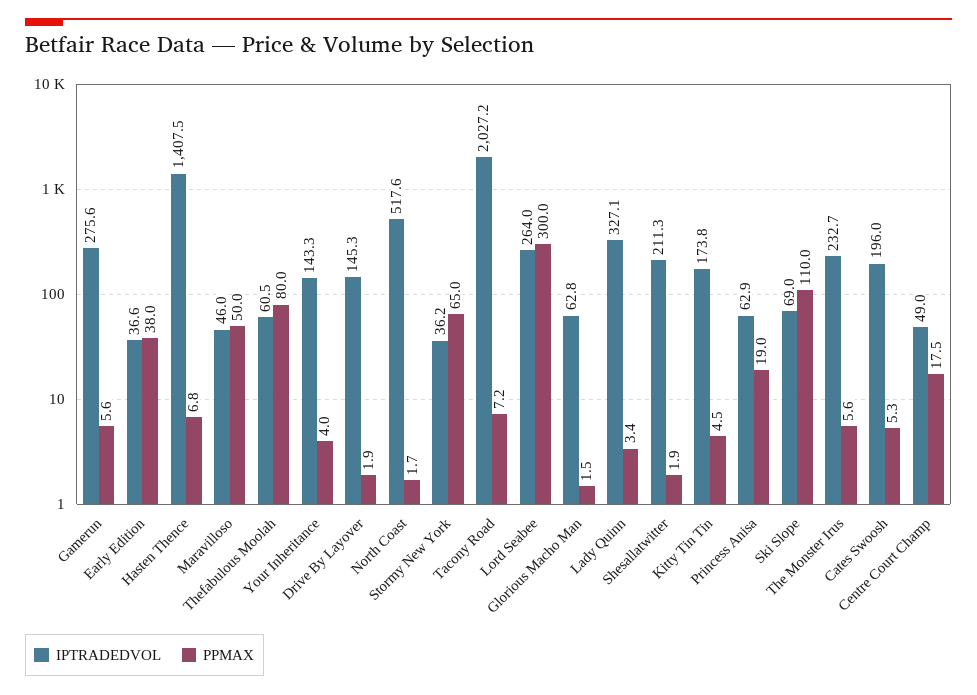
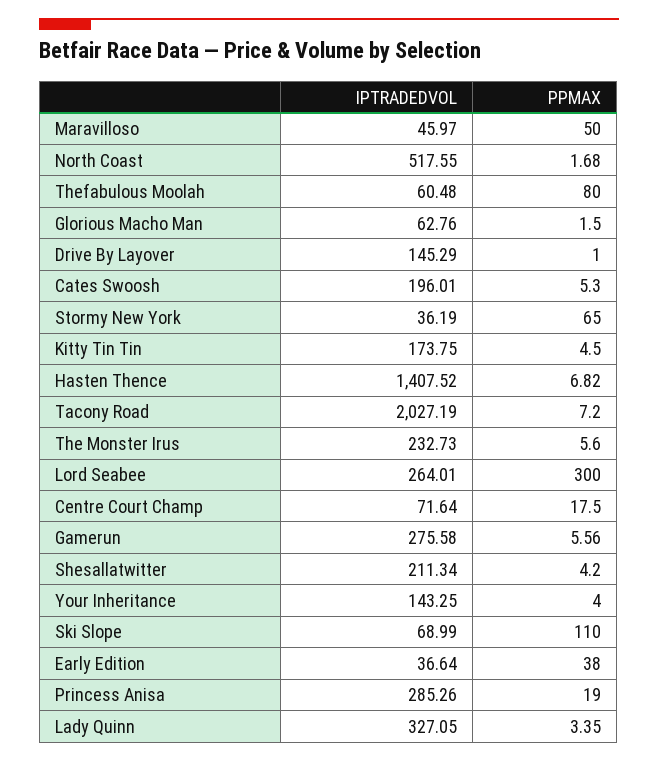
PPMAX, Drive By Layover: 1.9 -> 1
PPMAX, Shesallatwitter: 1.9 -> 4.2
IPTRADEDVOL, Princess Anisa: 62.9 -> 285.26
IPTRADEDVOL, Centre Court Champ: 49 -> 71.64

